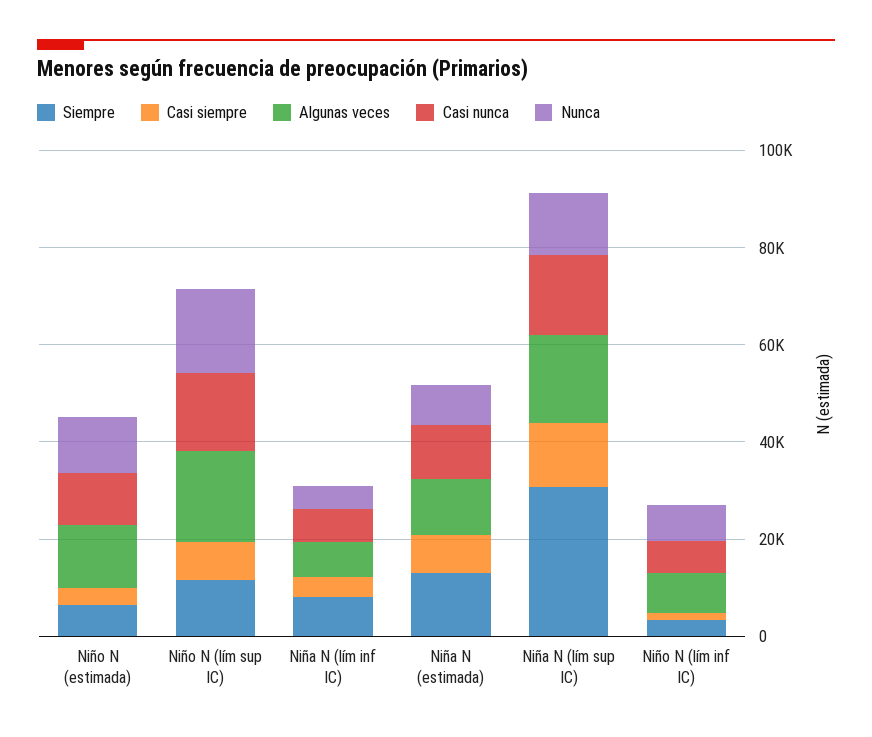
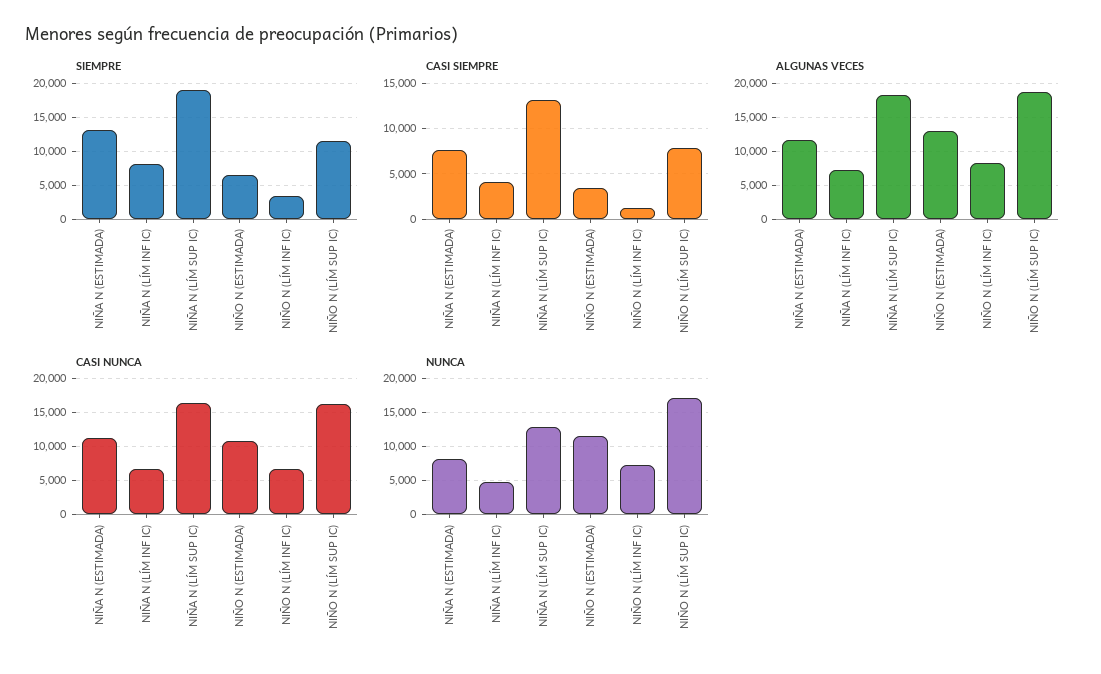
Siempre, Niña N (lím sup IC): 30000 -> 19000

